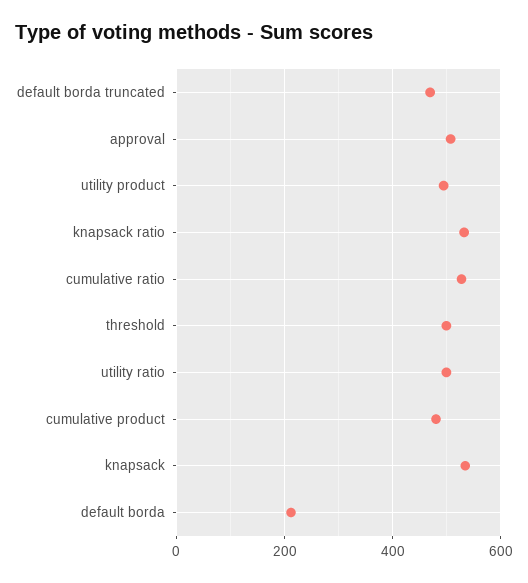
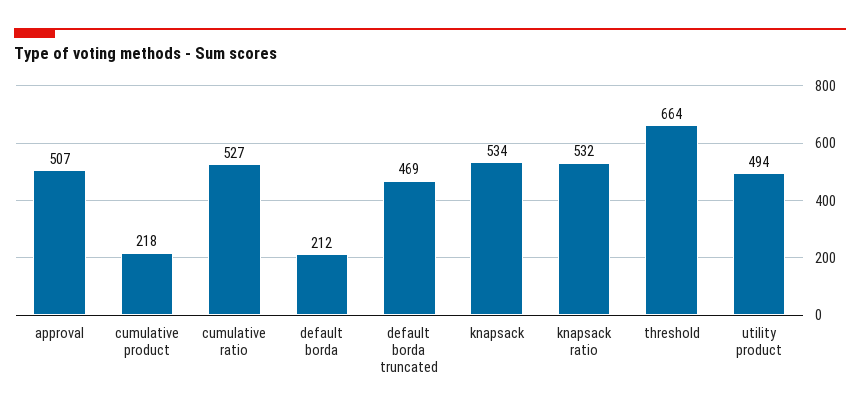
threshold: 500 -> 664
utility ratio: 500 -> none
cumulative product: 480 -> 218

